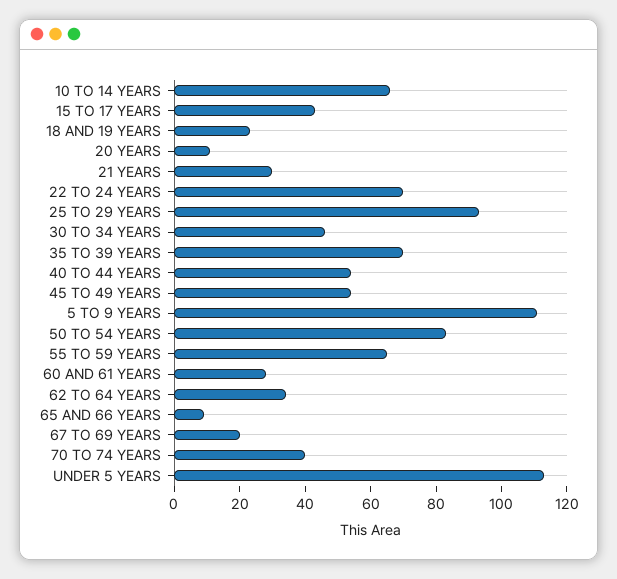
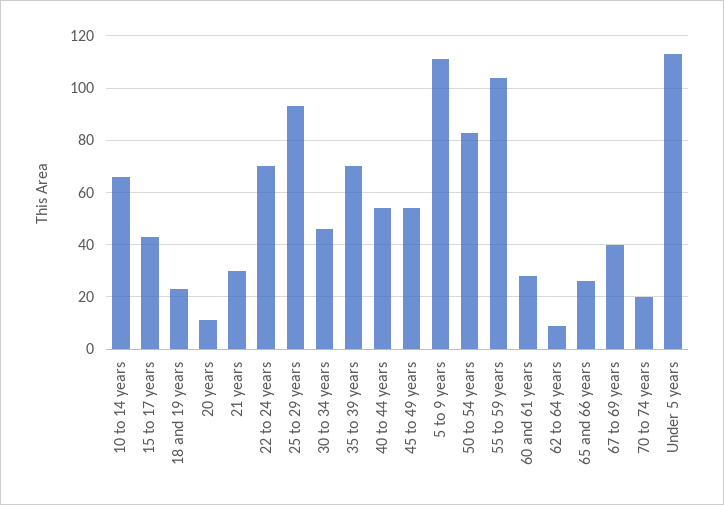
55 TO 59 YEARS: 65 -> 105
62 TO 64 YEARS: 35 -> 10
65 AND 66 YEARS: 10 -> 25
67 TO 69 YEARS: 20 -> 40
70 TO 74 YEARS: 40 -> 20

